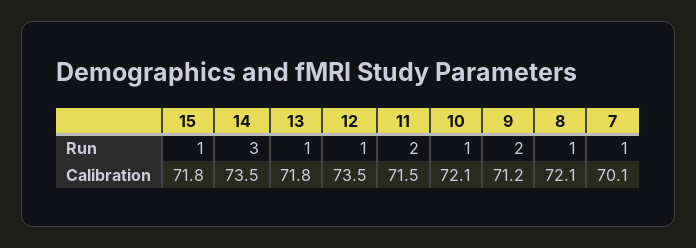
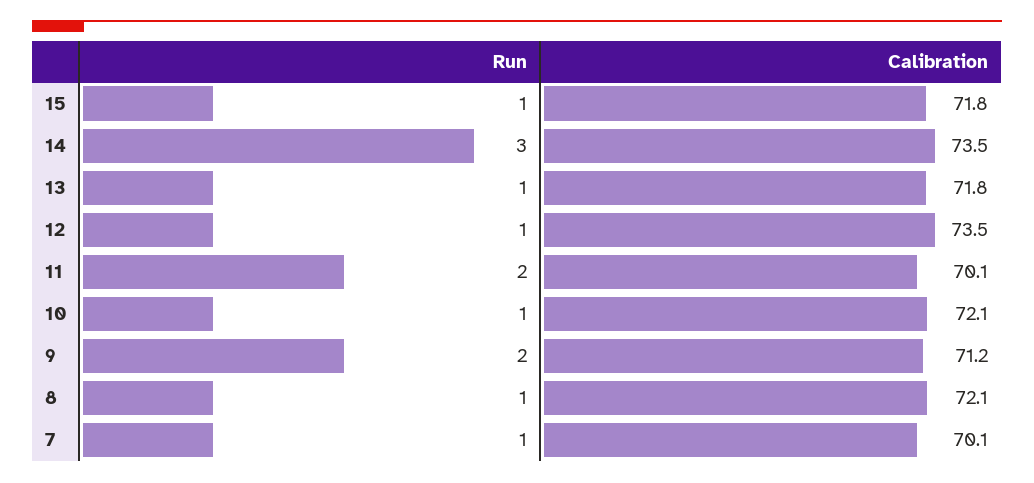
11, Calibration: 71.5 -> 70.1

